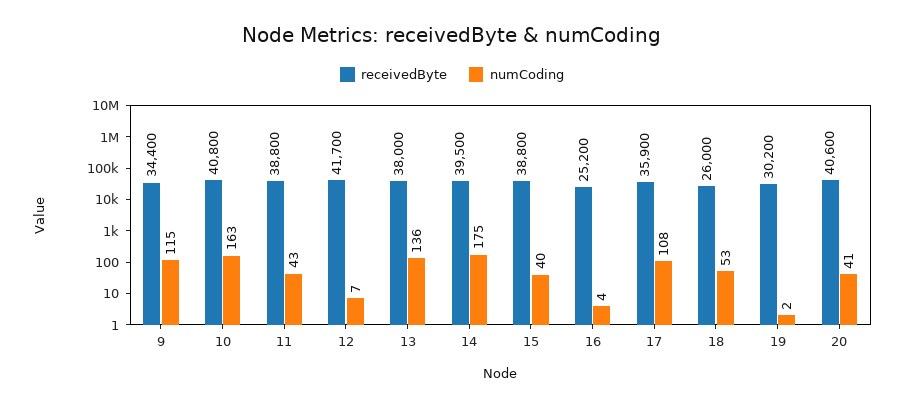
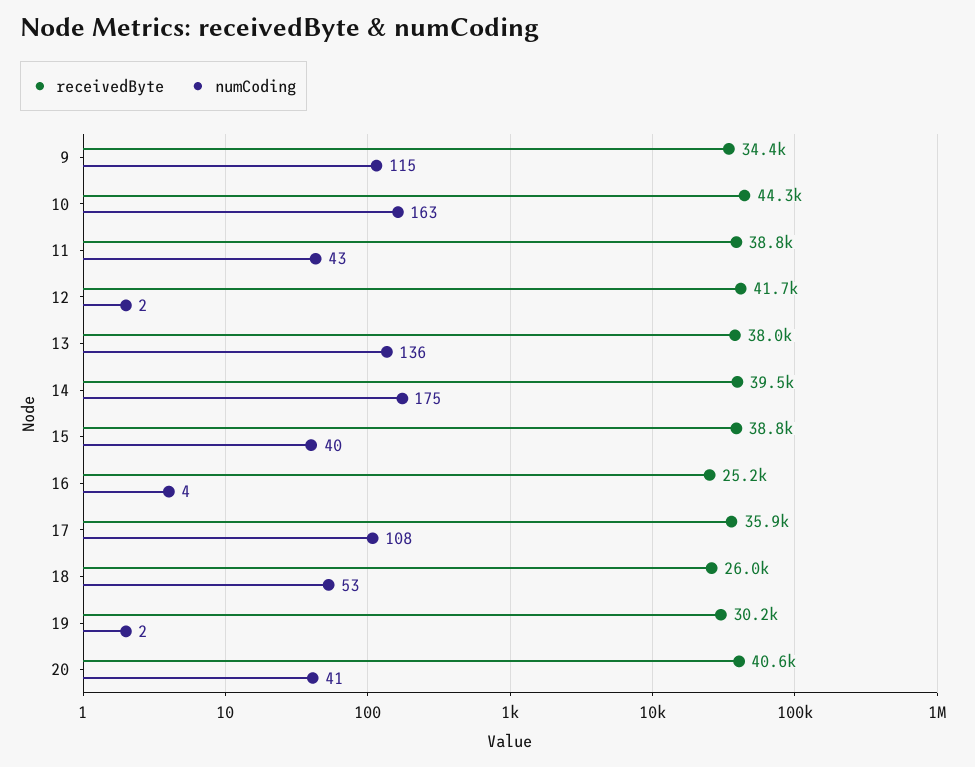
receivedByte, 10: 40800 -> 44300
numCoding, 12: 7 -> 2

